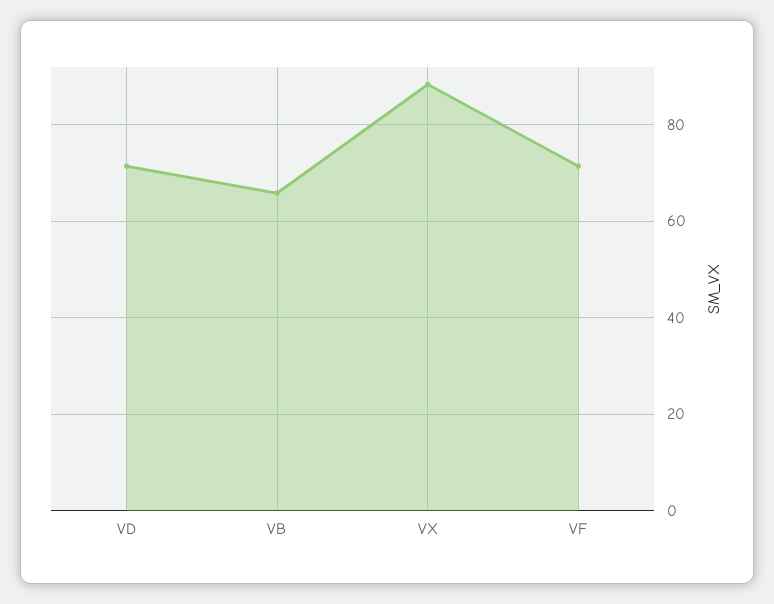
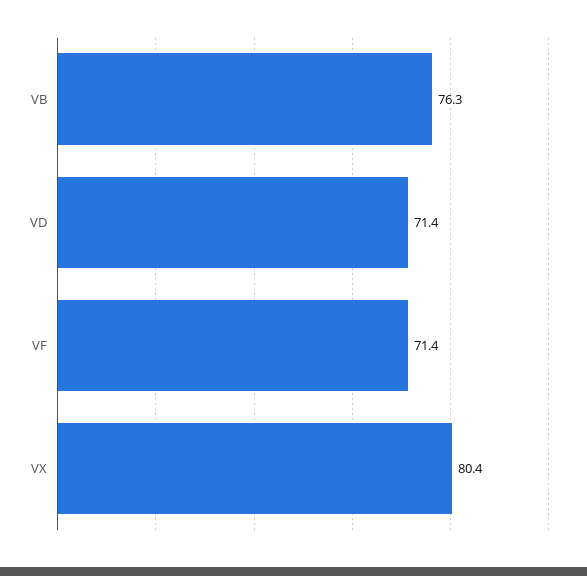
VB: 66 -> 76.3
VX: 88 -> 80.4

